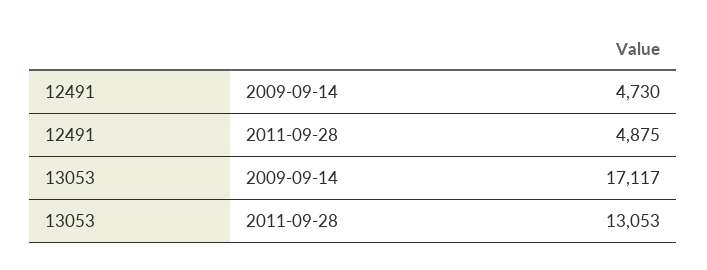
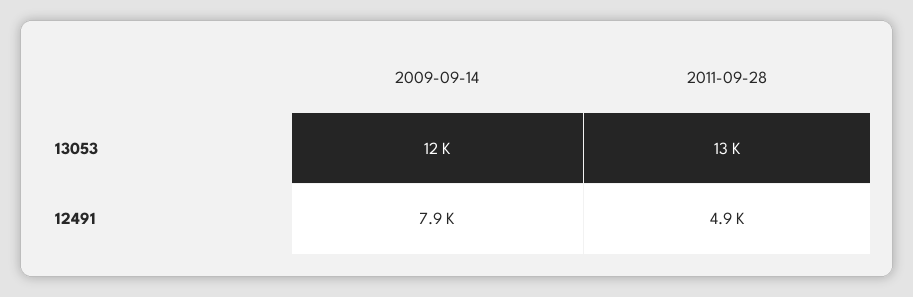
12491, 2009-09-14: 4730 -> 7900
13053, 2009-09-14: 17117 -> 12000

